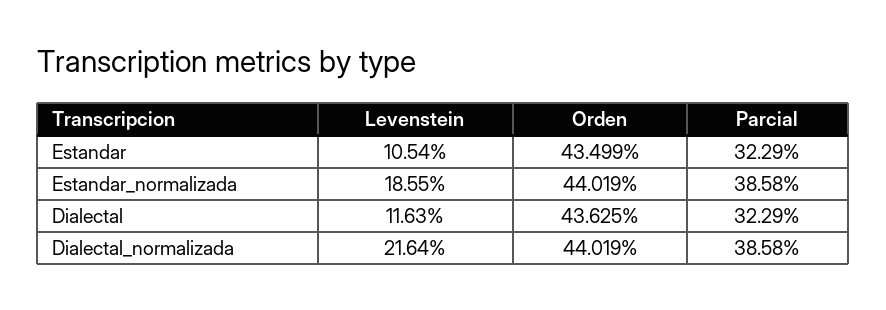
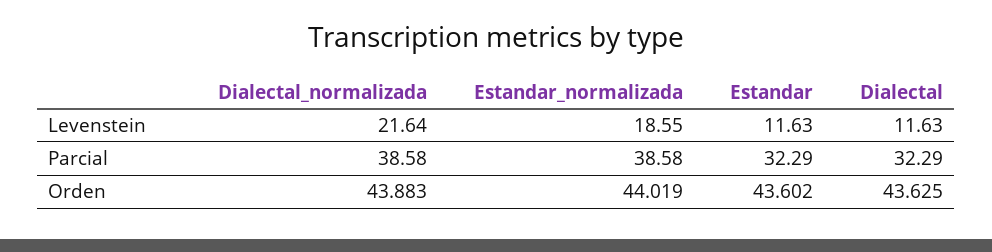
Levenstein, Estandar: 10.54 -> 11.63
Orden, Estandar: 43.499 -> 43.602
Orden, Dialectal_normalizada: 44.019 -> 43.883

